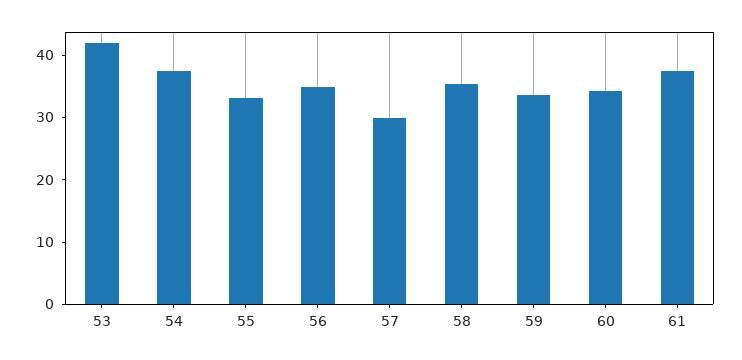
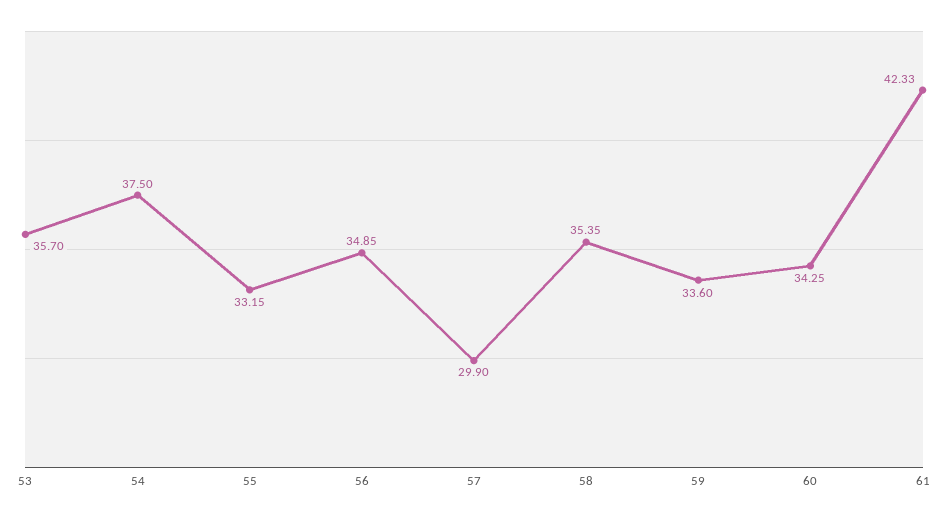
53: 42 -> 35.7
61: 38 -> 42.33

